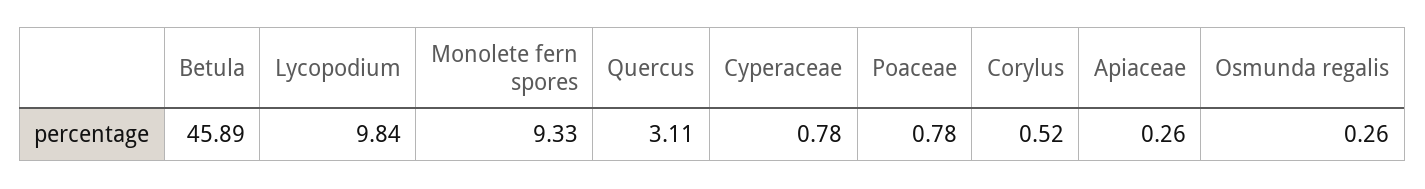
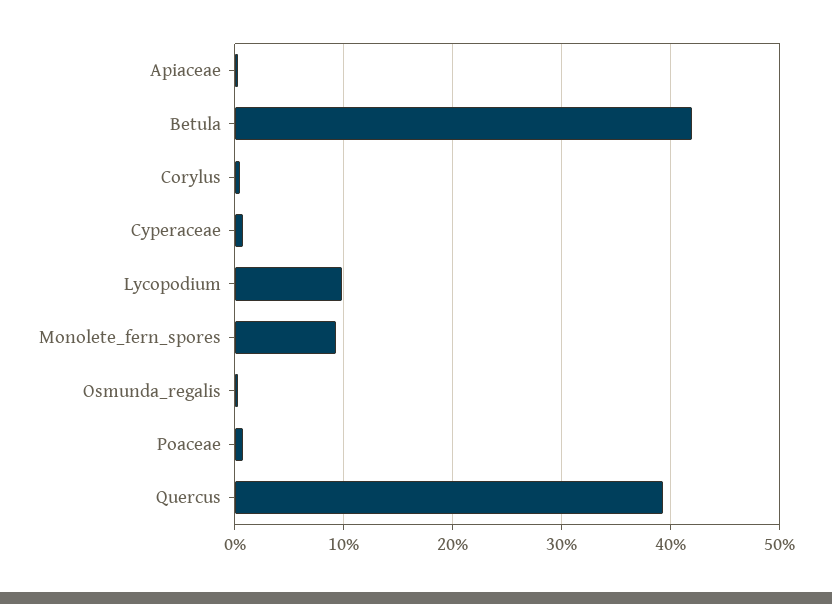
Betula: 45.89 -> 42
Quercus: 3.11 -> 39

